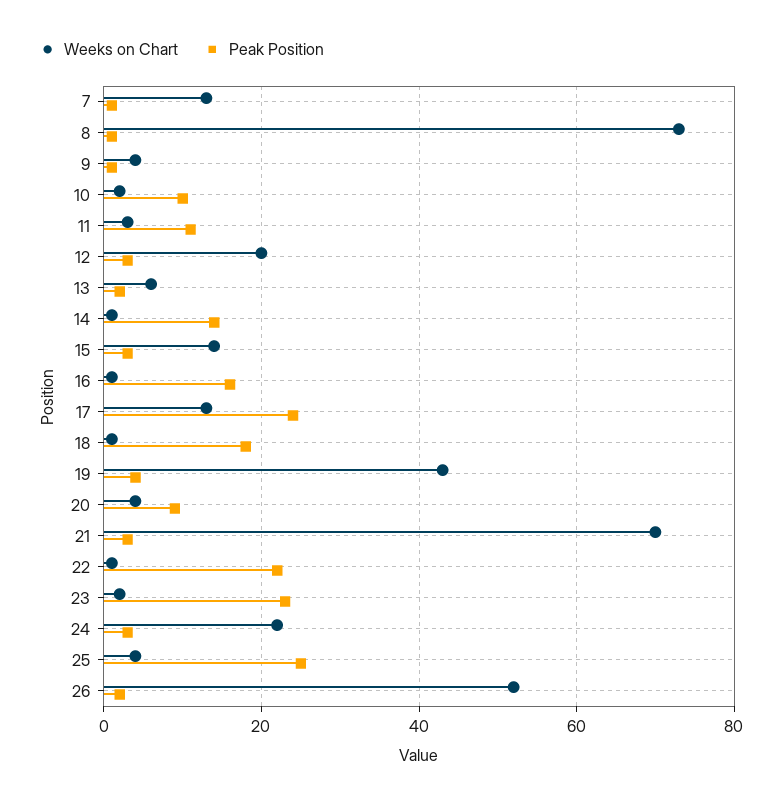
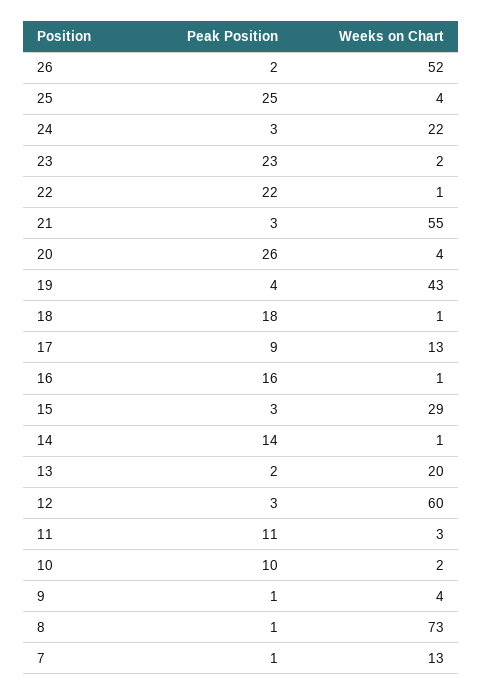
Weeks on Chart, 12: 20 -> 60
Weeks on Chart, 13: 5 -> 20
Weeks on Chart, 15: 15 -> 29
Peak Position, 17: 25 -> 9
Peak Position, 20: 10 -> 26
Weeks on Chart, 21: 70 -> 55

